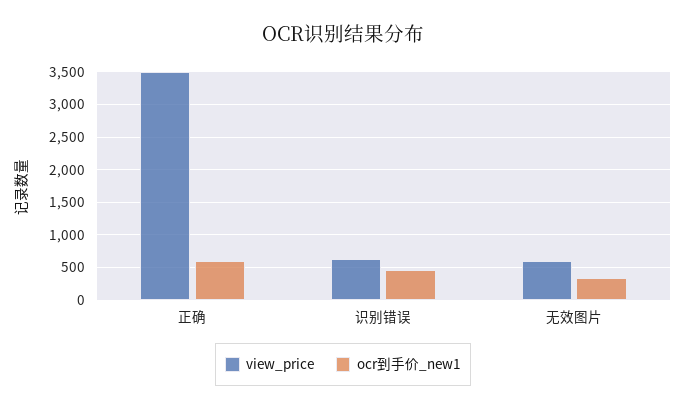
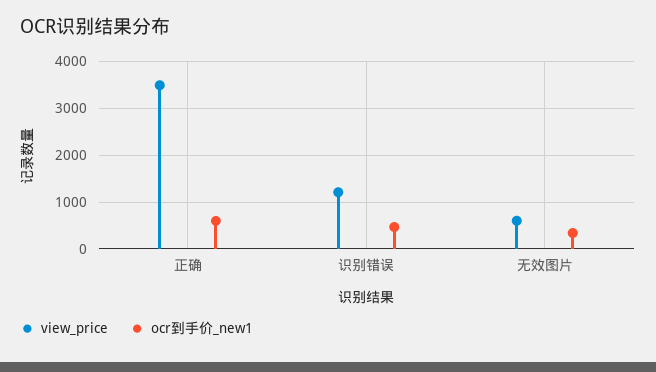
view_price, 识别错误: 600 -> 1200

